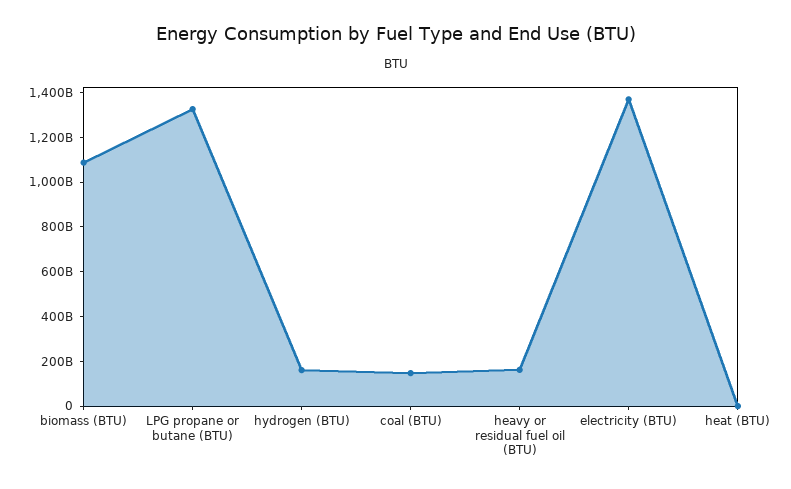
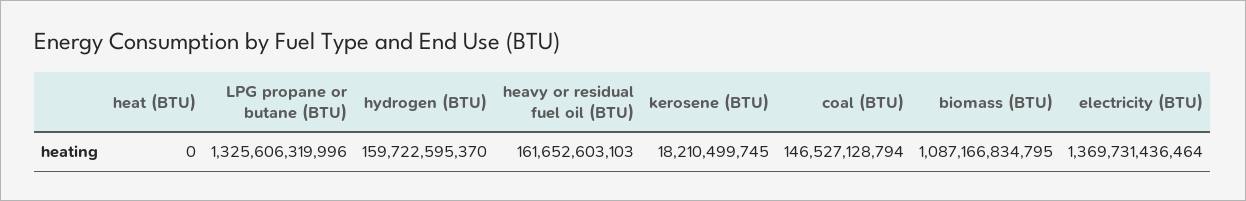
kerosene (BTU): none -> 18210499745

